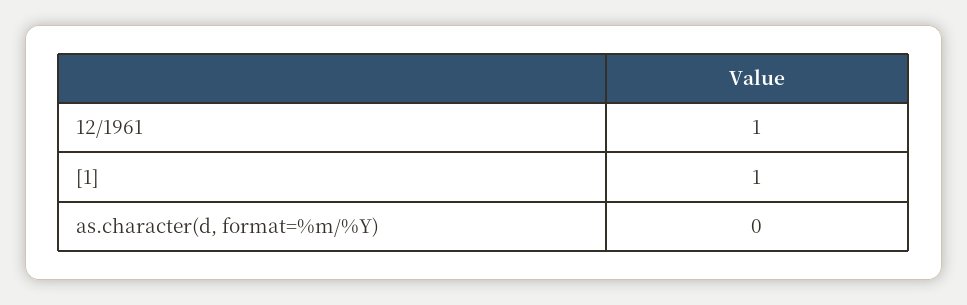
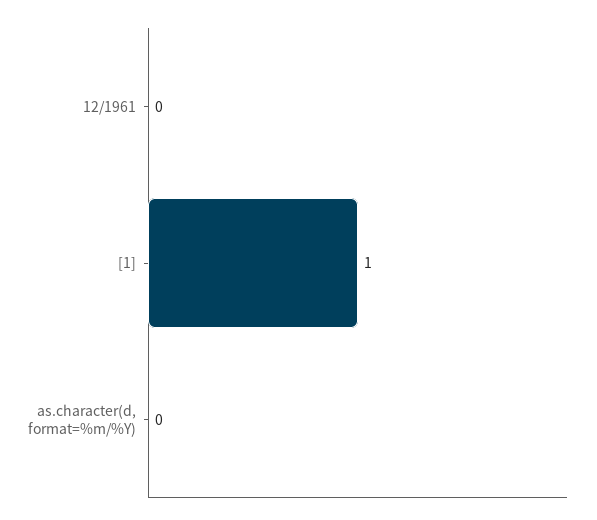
12/1961: 1 -> 0

